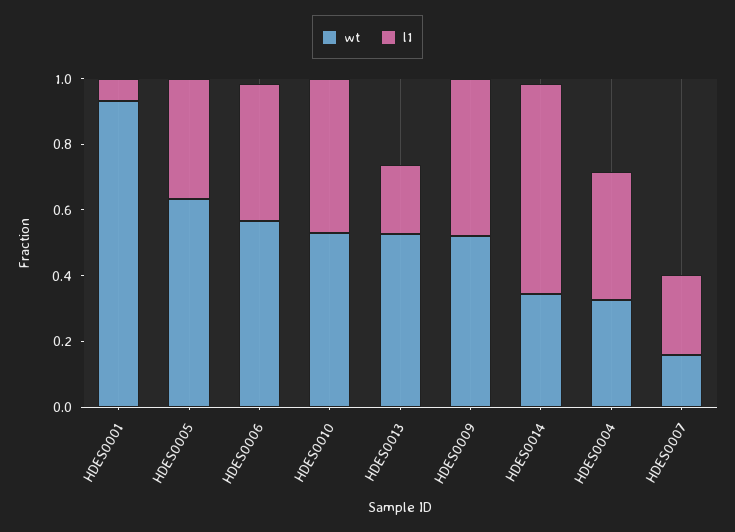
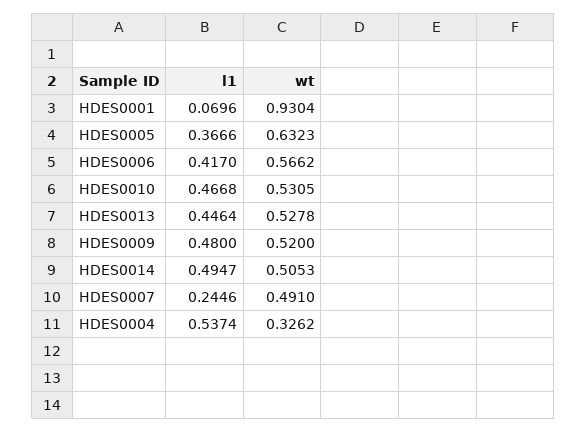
l1, HDES0013: 0.2 -> 0.4464
wt, HDES0014: 0.35 -> 0.5053
l1, HDES0014: 0.65 -> 0.4947
l1, HDES0004: 0.4 -> 0.5374
wt, HDES0007: 0.15 -> 0.491

